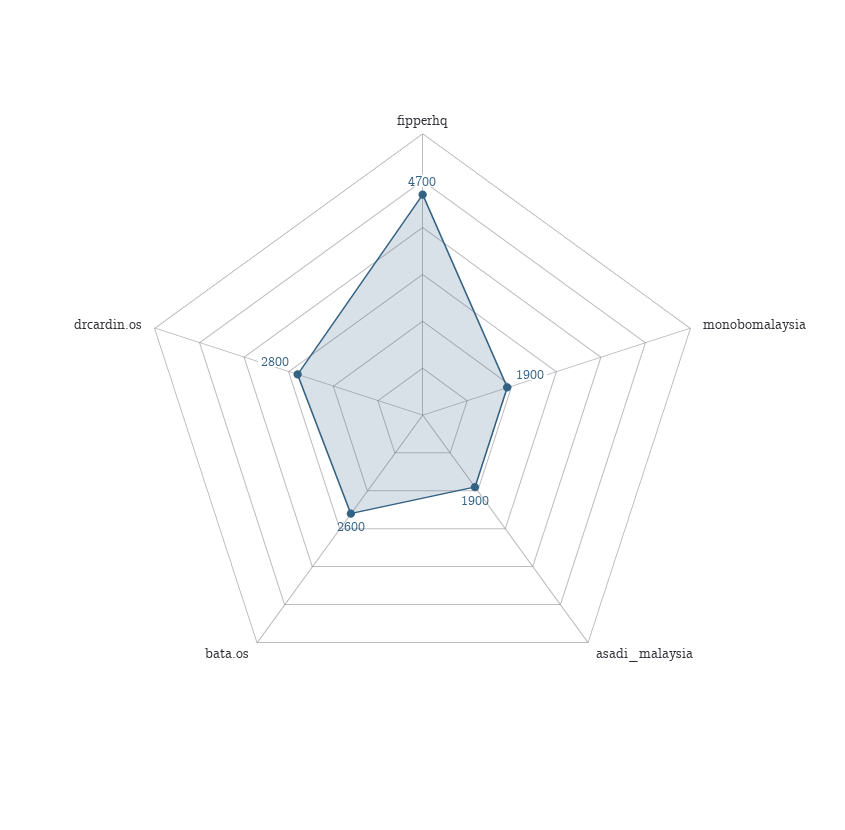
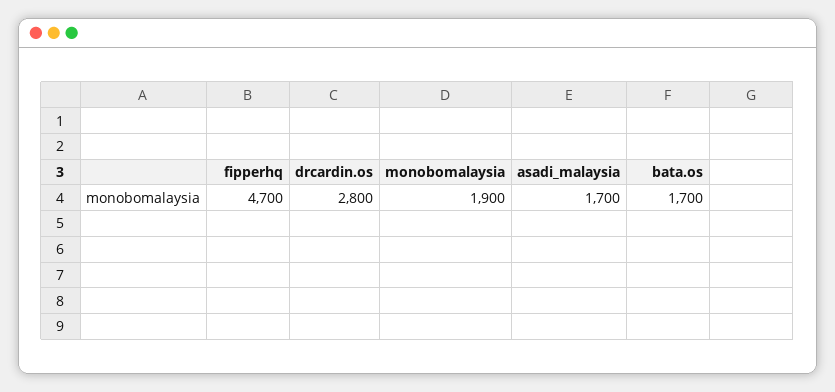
asadi_malaysia: 1900 -> 1700
bata.os: 2600 -> 1700

